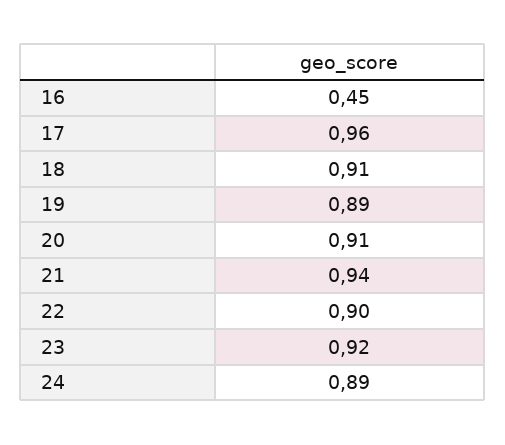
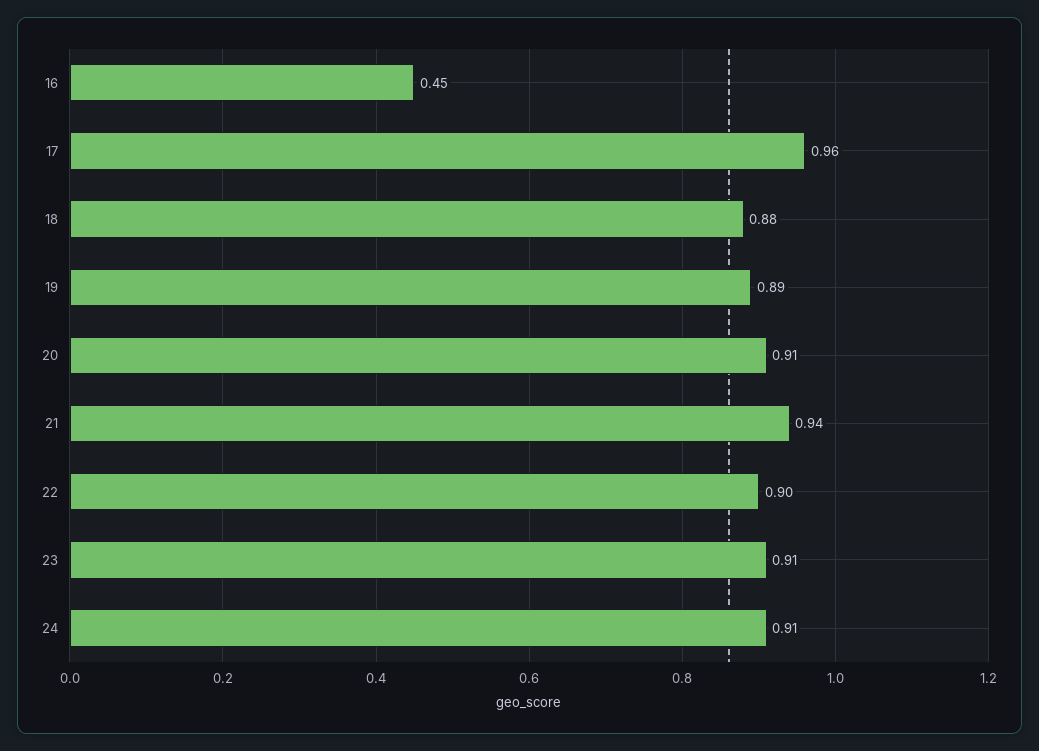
18: 0.91 -> 0.88
23: 0.92 -> 0.91
24: 0.89 -> 0.91

